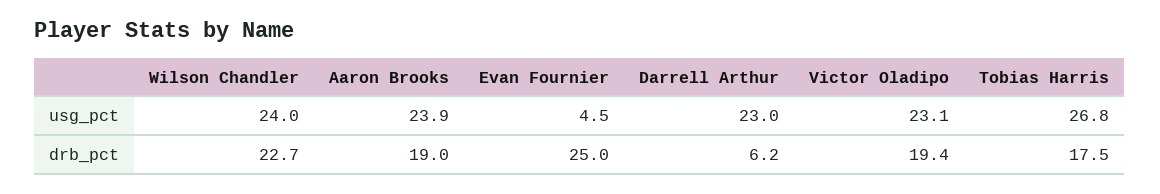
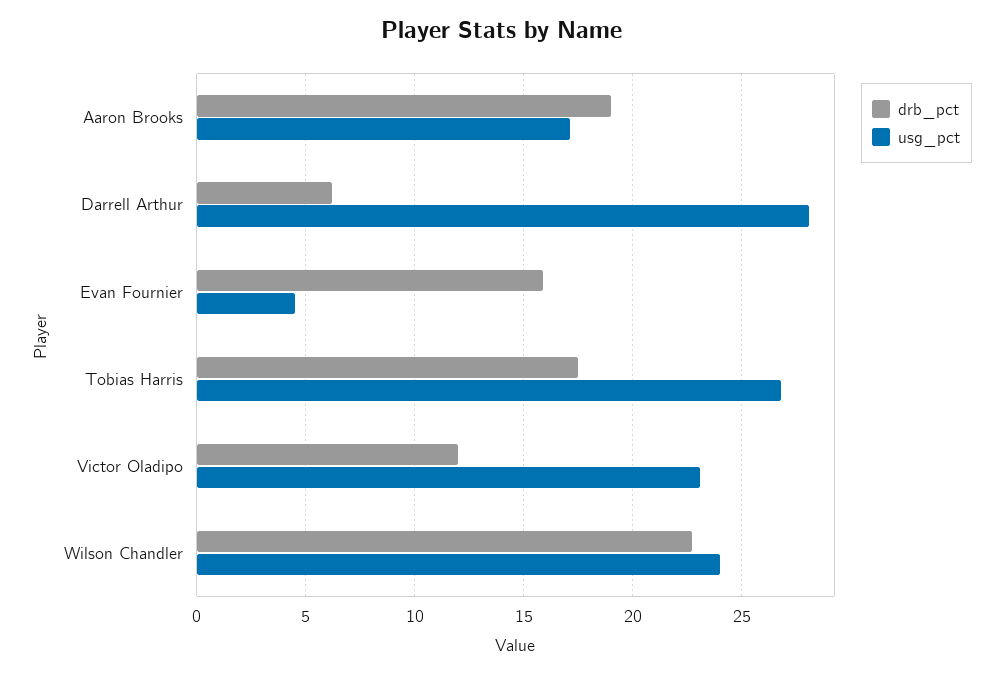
usg_pct, Aaron Brooks: 23.9 -> 17
usg_pct, Darrell Arthur: 23 -> 28
drb_pct, Evan Fournier: 25 -> 16
drb_pct, Victor Oladipo: 19.4 -> 12

